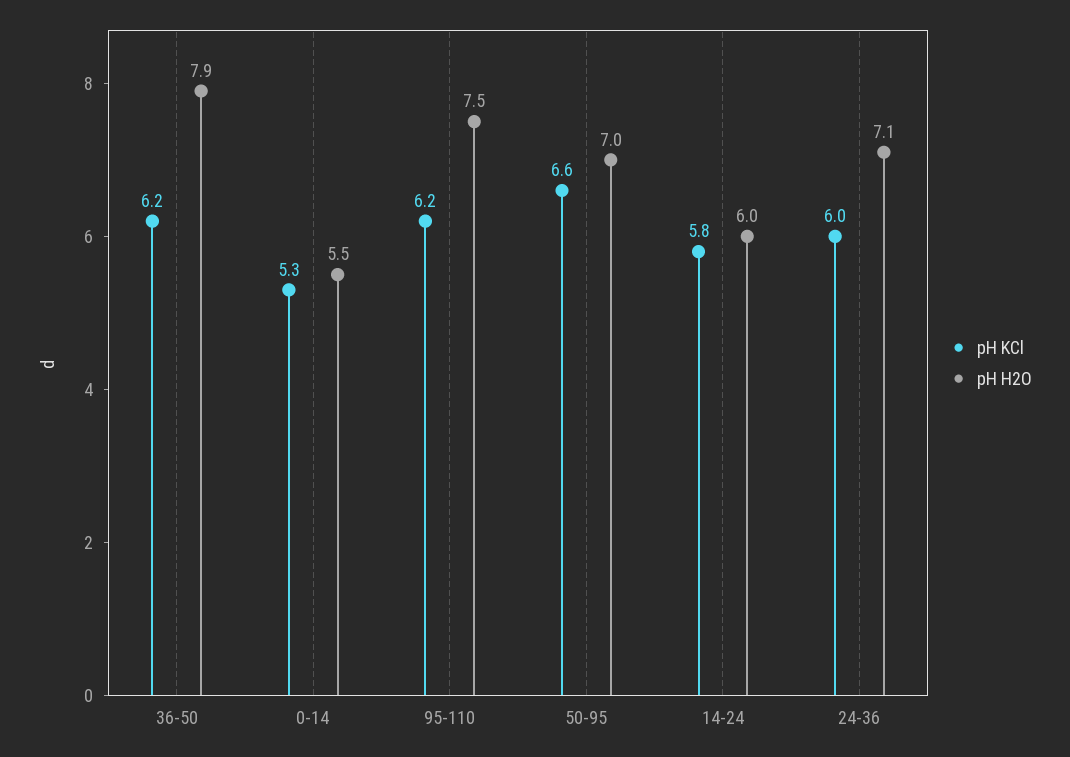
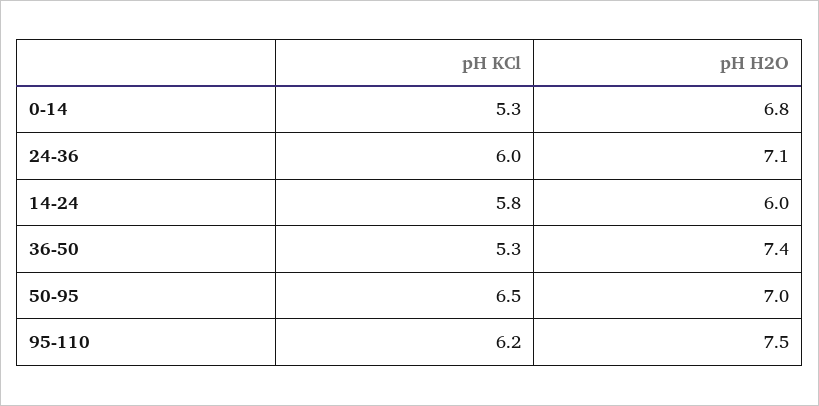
pH KCl, 36-50: 6.2 -> 5.3
pH H2O, 36-50: 7.9 -> 7.4
pH H2O, 0-14: 5.5 -> 6.8
pH KCl, 50-95: 6.6 -> 6.5

